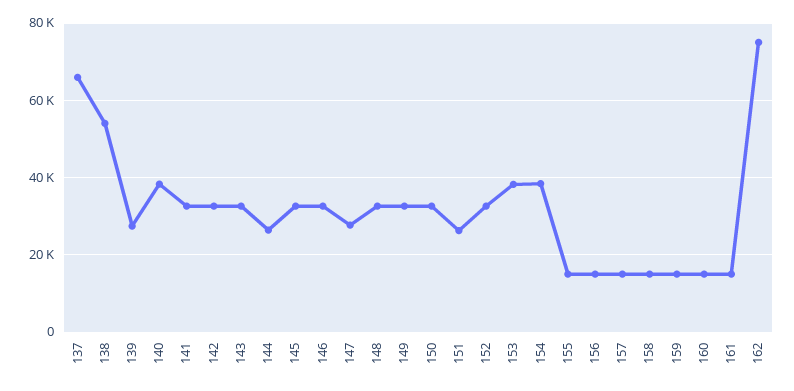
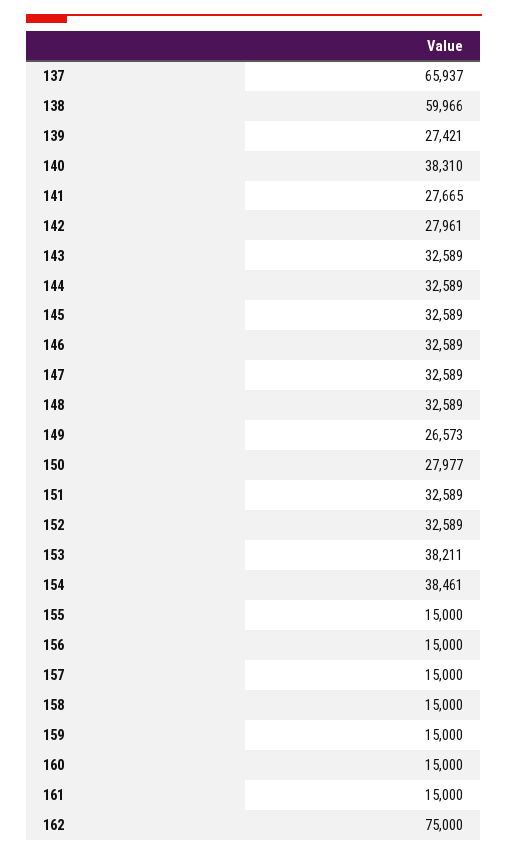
138: 54000 -> 59966
141: 32000 -> 27665
142: 32000 -> 27961
144: 26000 -> 32589
147: 28000 -> 32589
149: 32000 -> 26573
150: 32000 -> 27977
151: 26000 -> 32589

